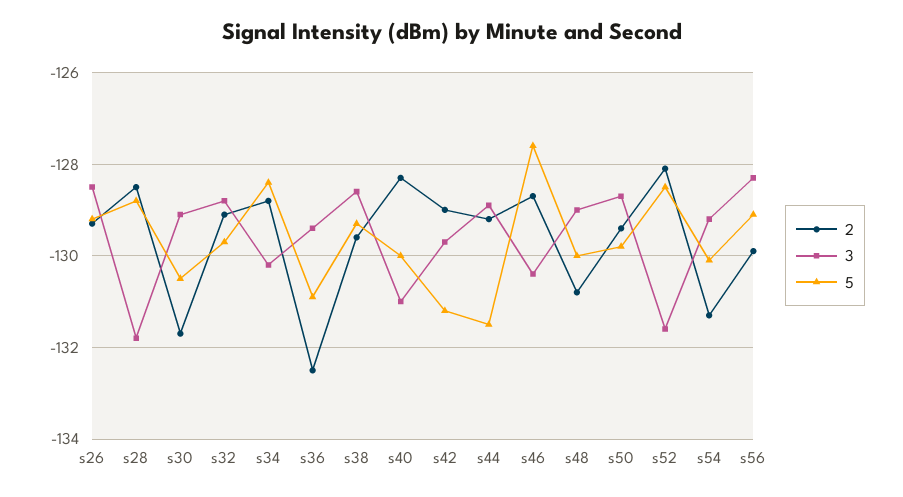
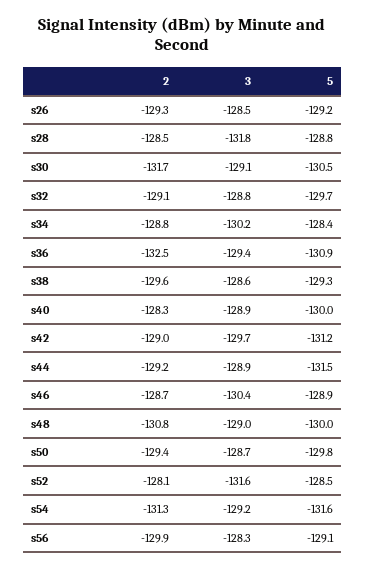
3, s40: -131 -> -128.9
5, s46: -127.5 -> -128.9
5, s54: -130 -> -131.6

